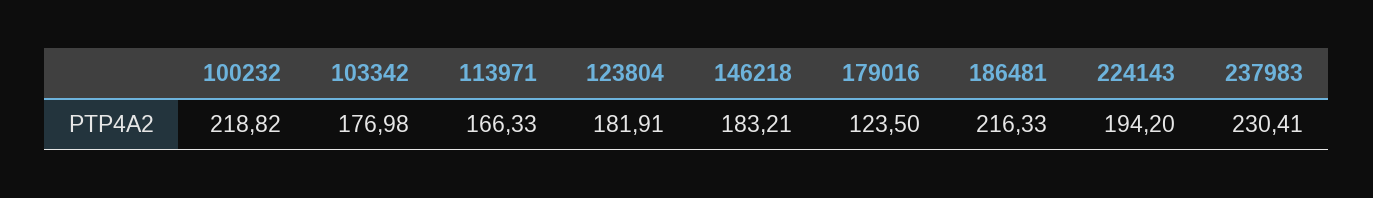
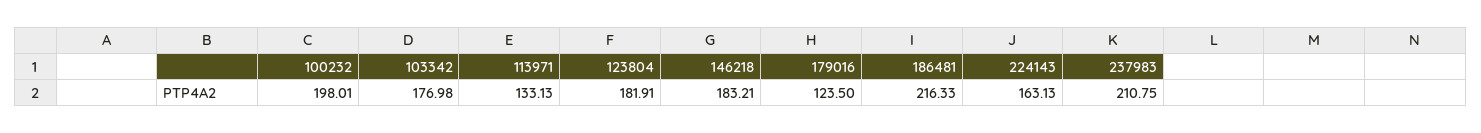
100232: 218.82 -> 198.01
113971: 166.33 -> 133.13
224143: 194.2 -> 163.13
237983: 230.41 -> 210.75

